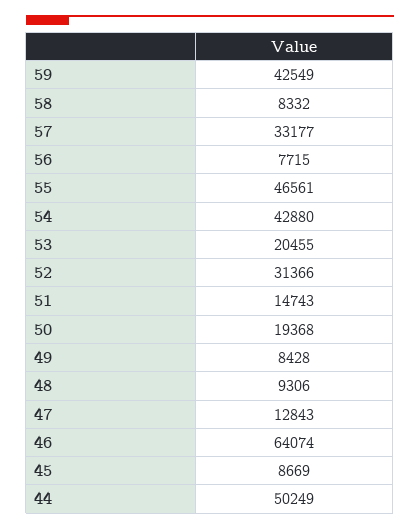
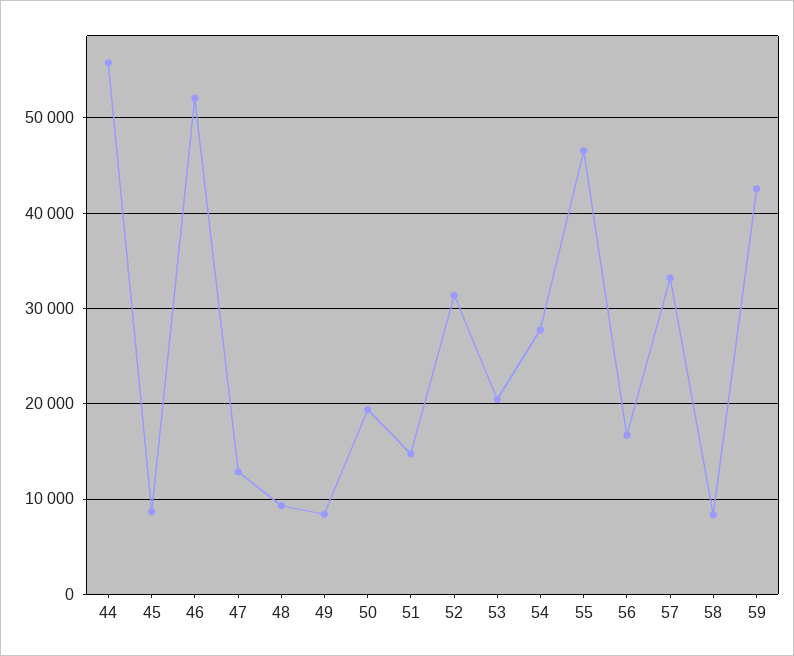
56: 7715 -> 17000
54: 42880 -> 28000
46: 64074 -> 52000
44: 50249 -> 56000

